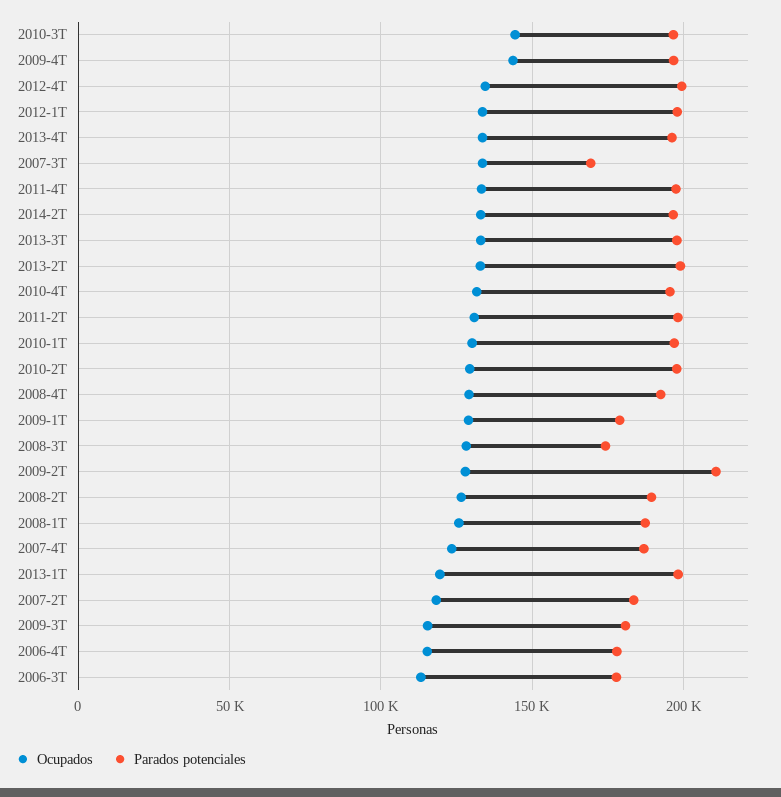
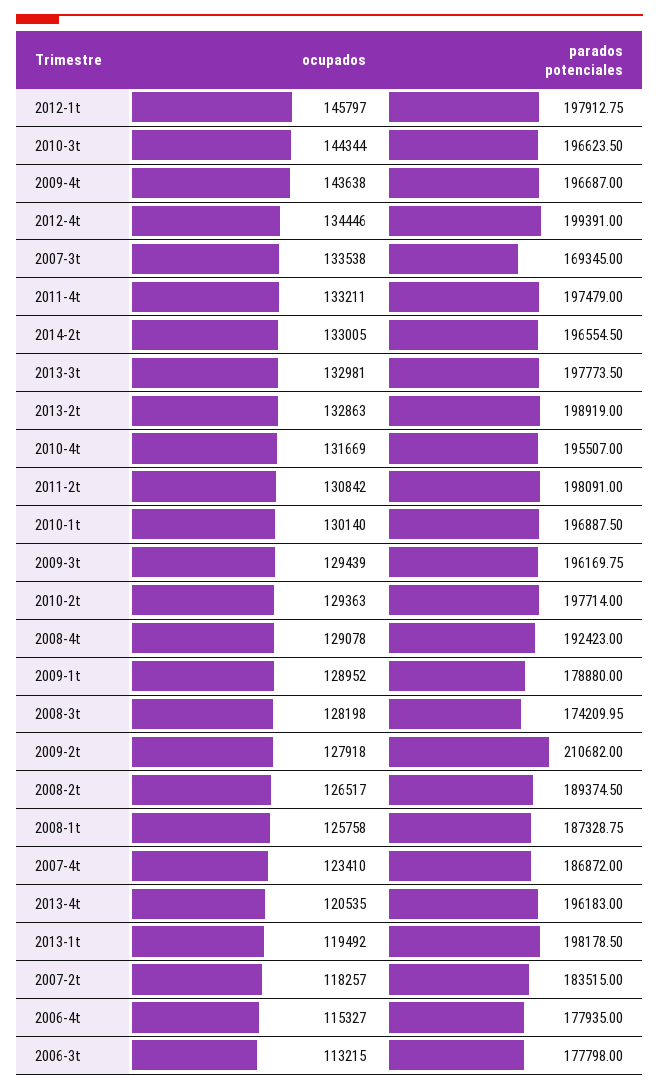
Ocupados, 2012-1T: 135000 -> 145797
Ocupados, 2013-4T: 135000 -> 120535
Ocupados, 2009-3T: 115000 -> 129439
Parados potenciales, 2009-3T: 180000 -> 196169.75

